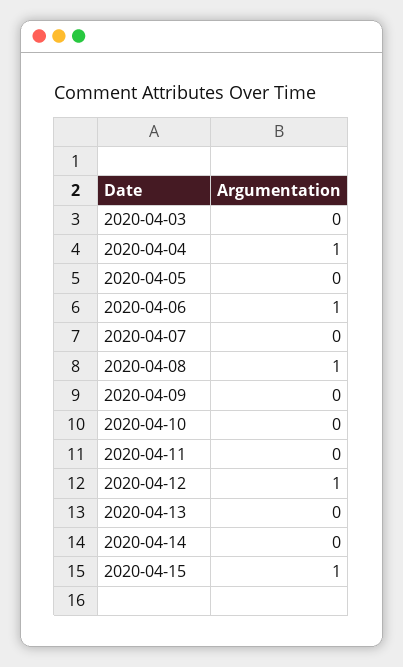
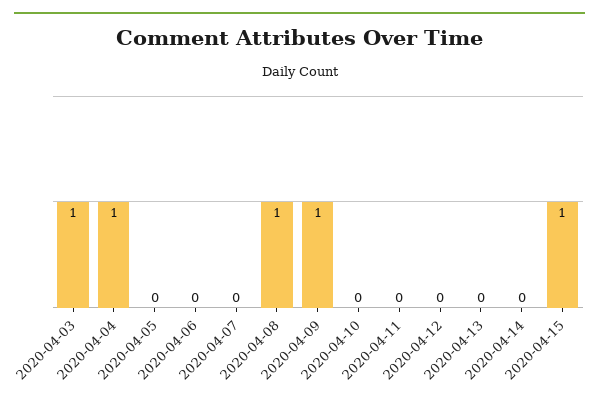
2020-04-03: 0 -> 1
2020-04-06: 1 -> 0
2020-04-09: 0 -> 1
2020-04-12: 1 -> 0

